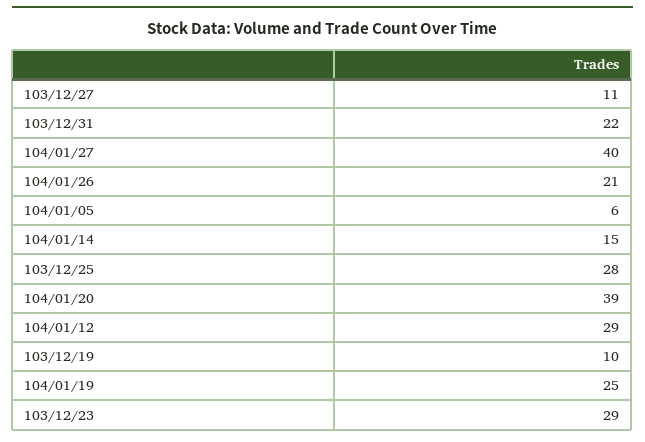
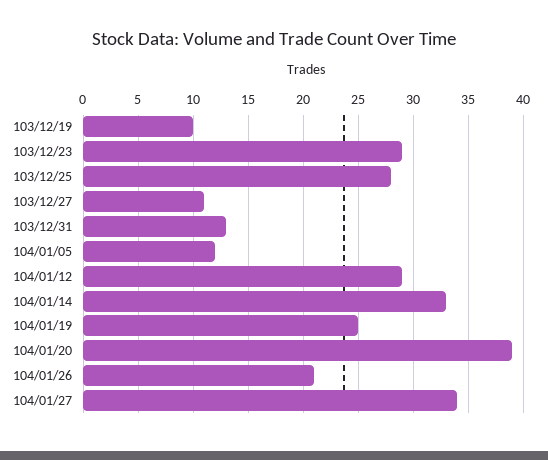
103/12/31: 22 -> 13
104/01/27: 40 -> 34
104/01/05: 6 -> 12
104/01/14: 15 -> 33

